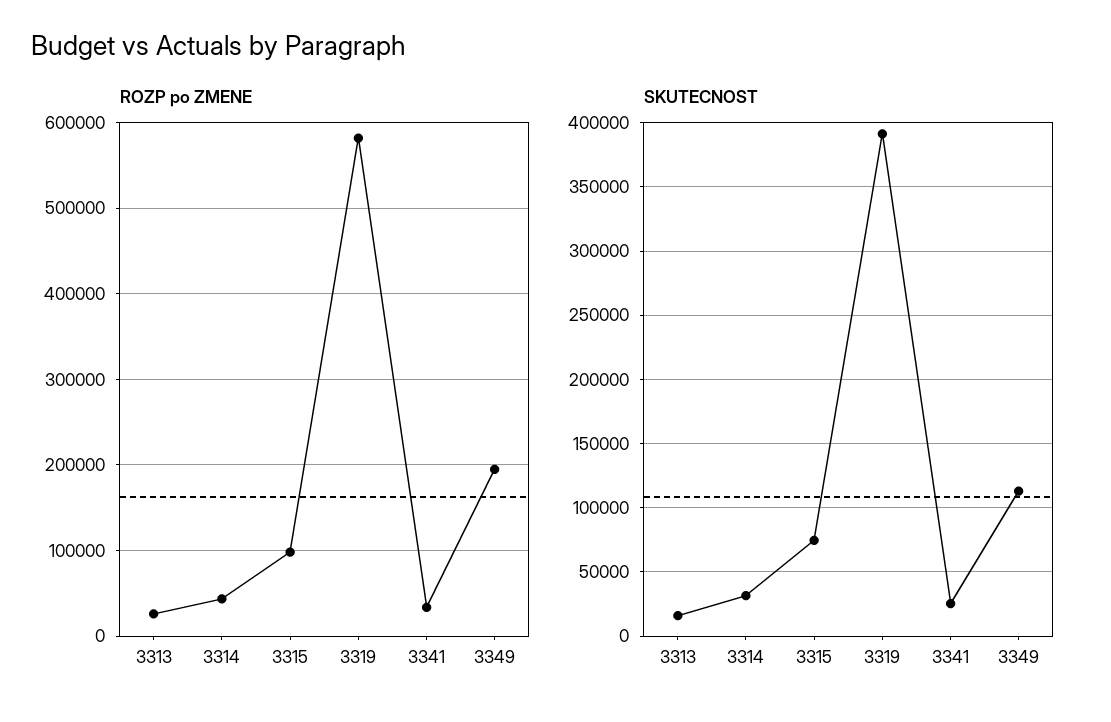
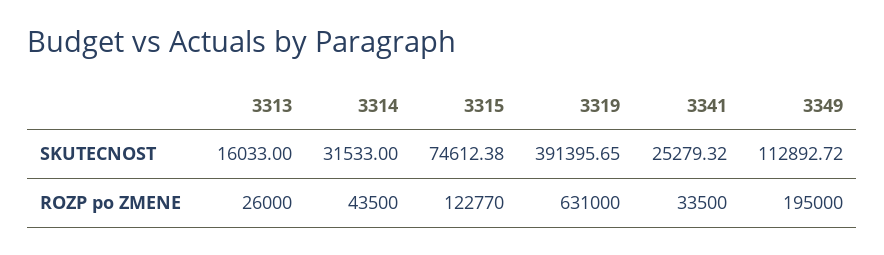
ROZP po ZMENE, 3315: 100000 -> 122770
ROZP po ZMENE, 3319: 580000 -> 631000

